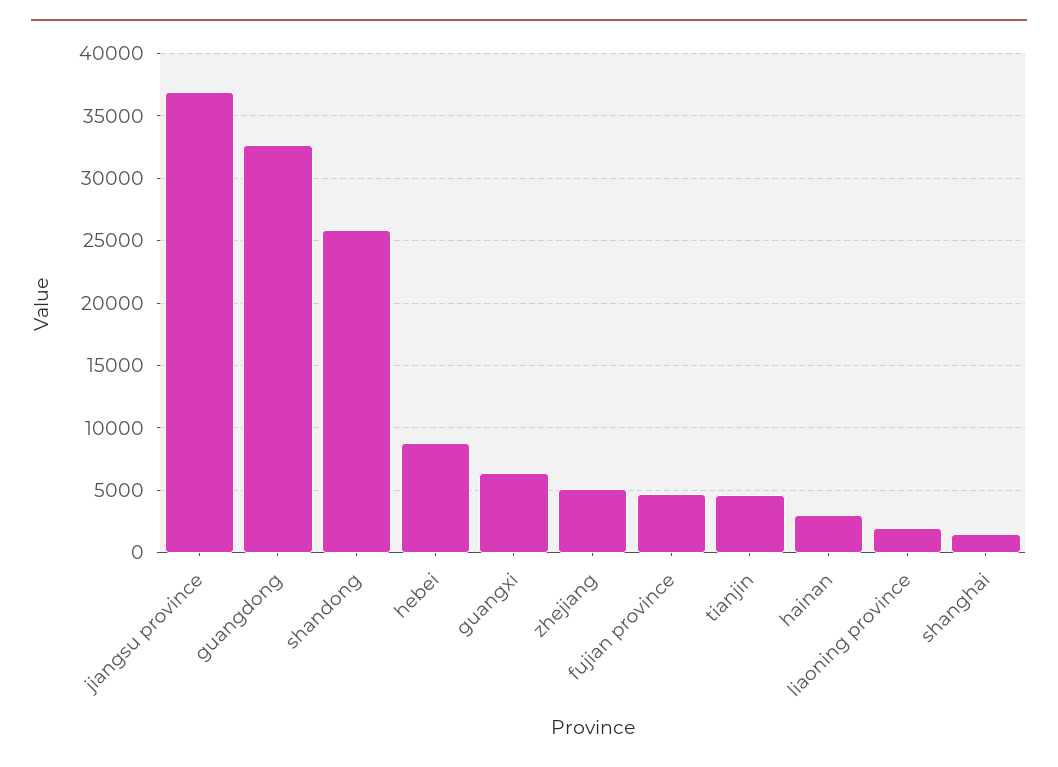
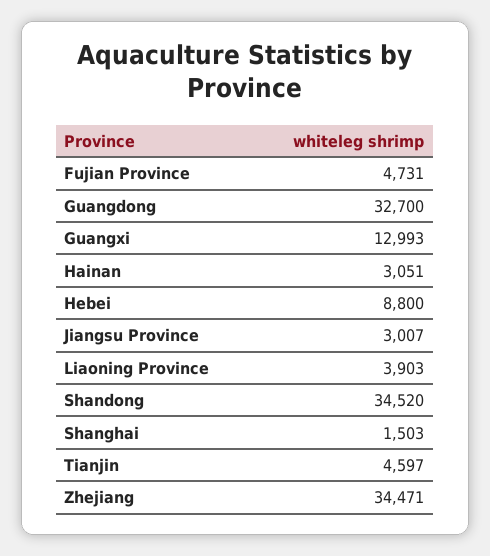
jiangsu province: 37000 -> 3007
shandong: 26000 -> 34520
guangxi: 6500 -> 12993
zhejiang: 5000 -> 34471
liaoning province: 2000 -> 3903

